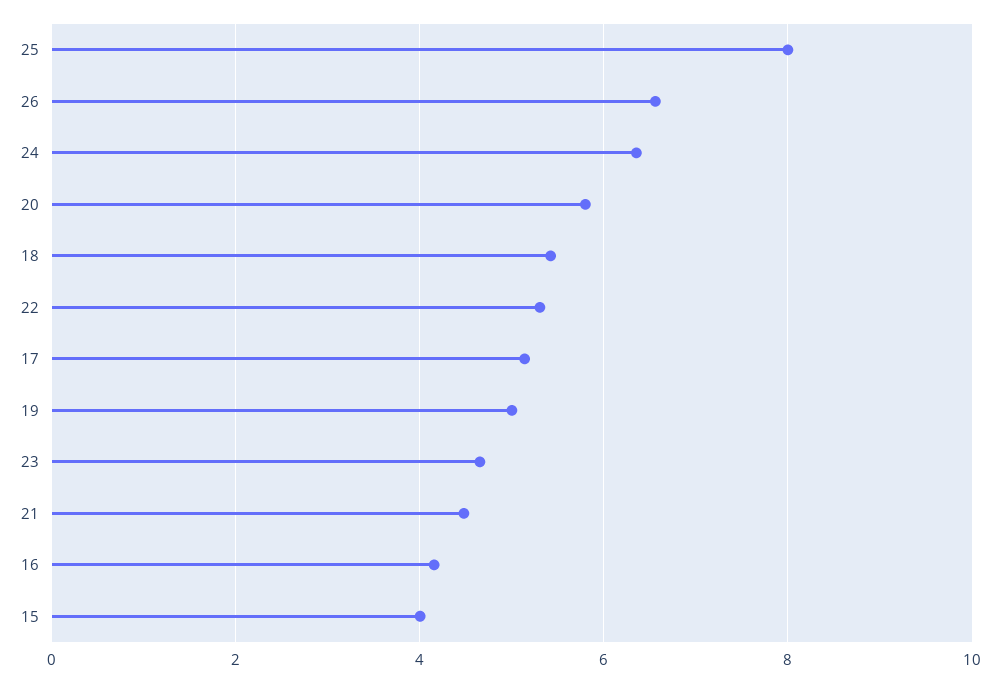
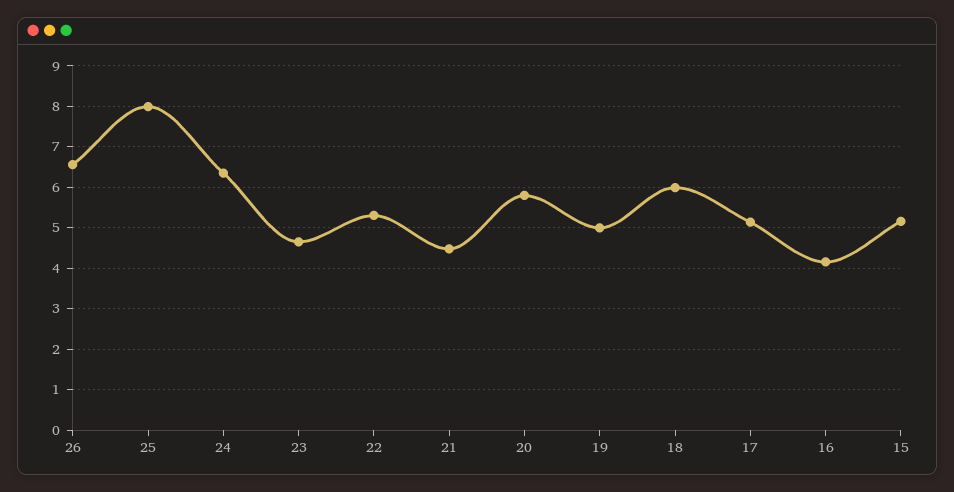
18: 5.4 -> 6
15: 4 -> 5.2

